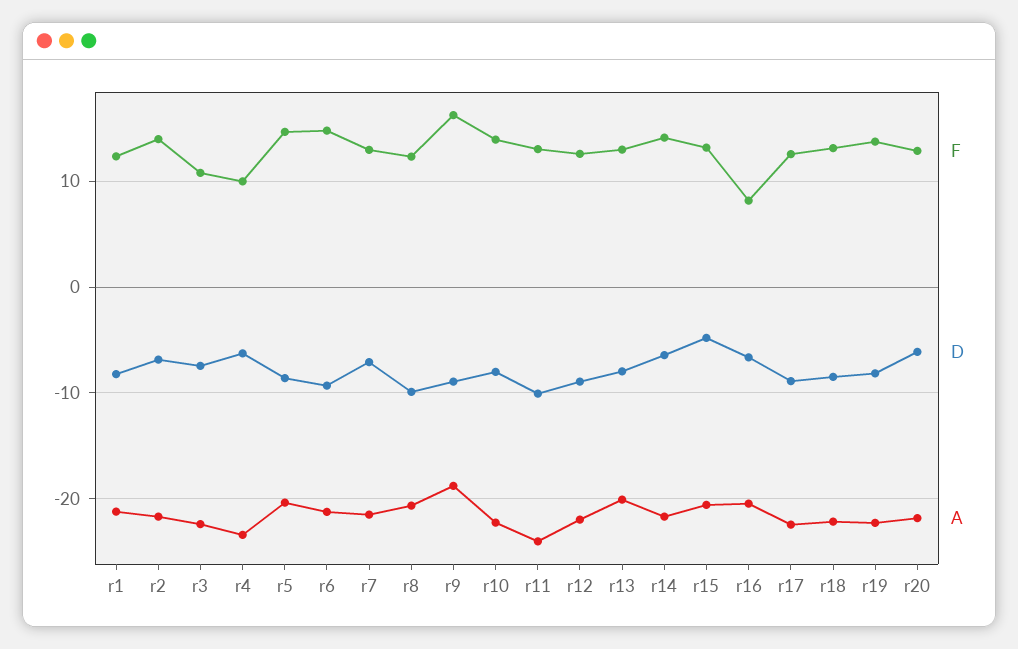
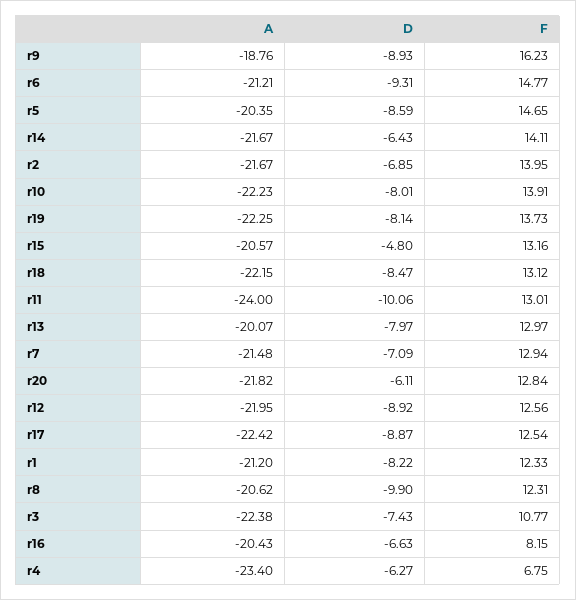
F, r4: 10 -> 6.75

